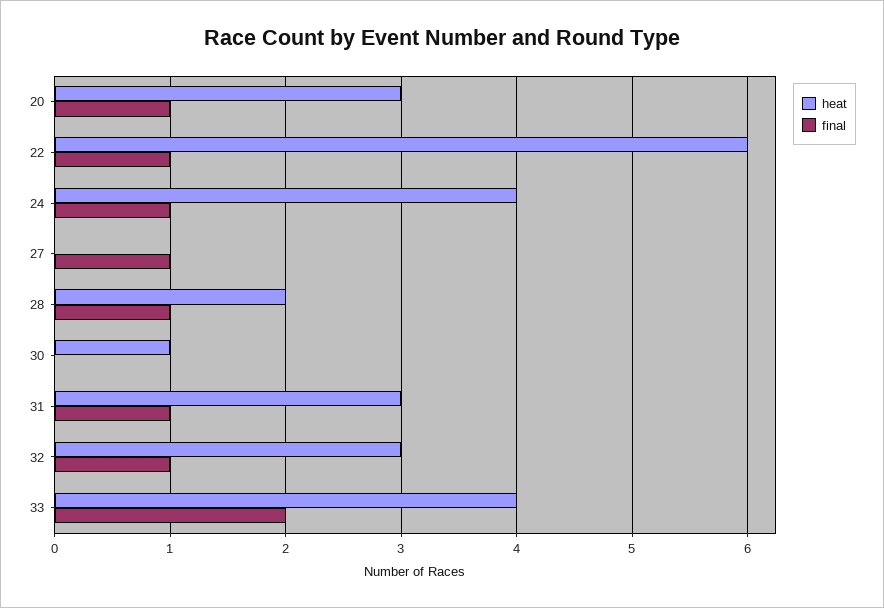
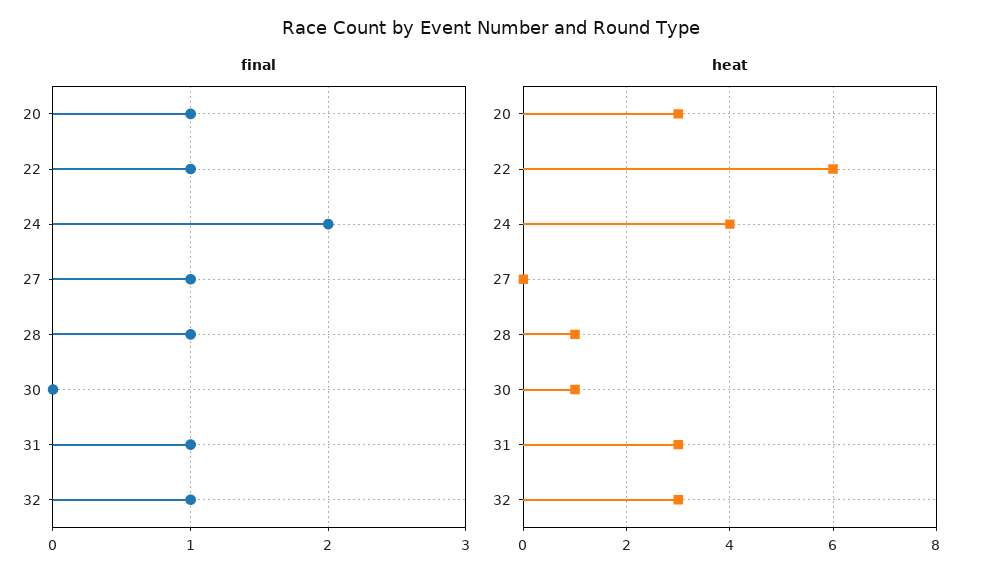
final, 24: 1 -> 2
heat, 28: 2 -> 1
heat, 33: 4 -> none
final, 33: 2 -> none

